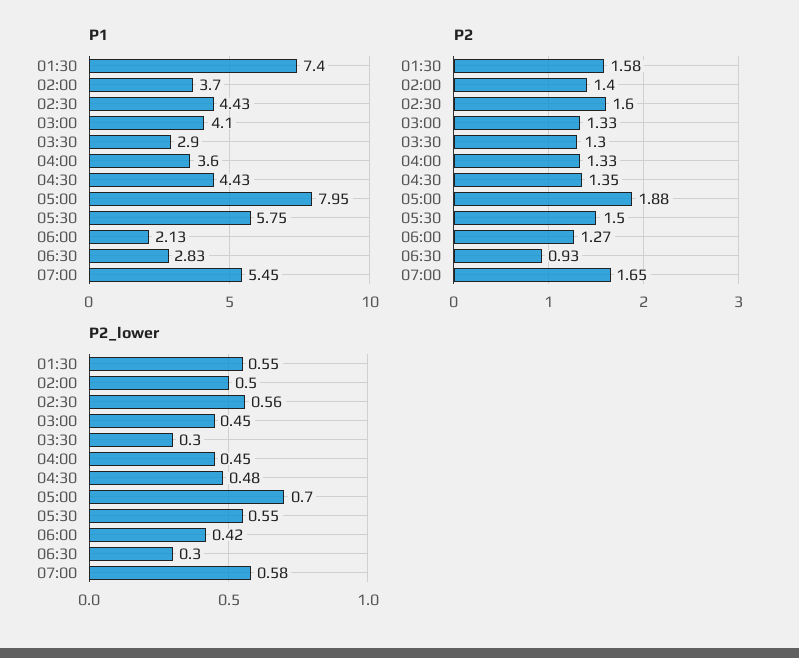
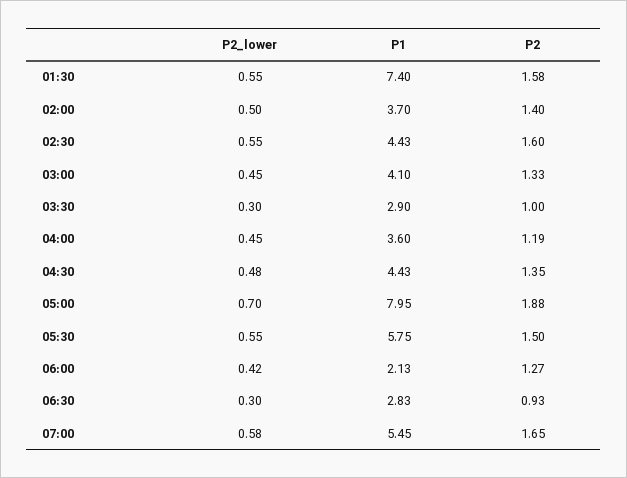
P2, 03:30: 1.3 -> 1
P2, 04:00: 1.33 -> 1.19
P2_lower, 02:30: 0.56 -> 0.55

